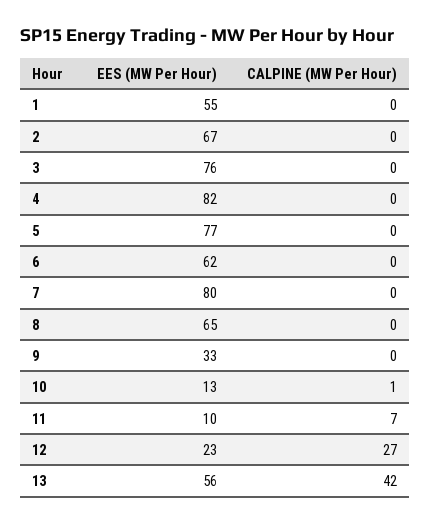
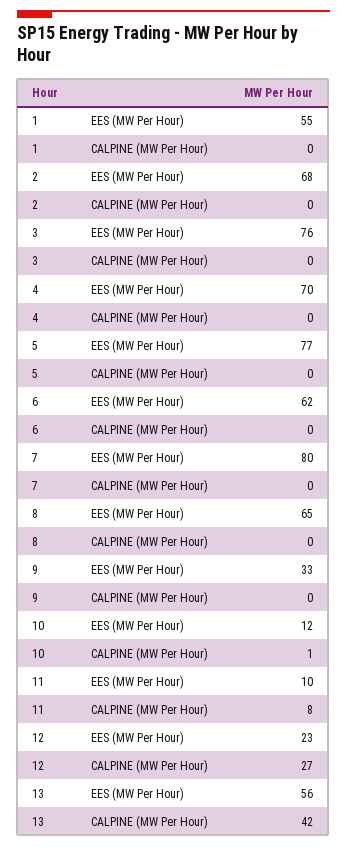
EES (MW Per Hour), 2: 67 -> 68
EES (MW Per Hour), 4: 82 -> 70
EES (MW Per Hour), 10: 13 -> 12
CALPINE (MW Per Hour), 11: 7 -> 8

